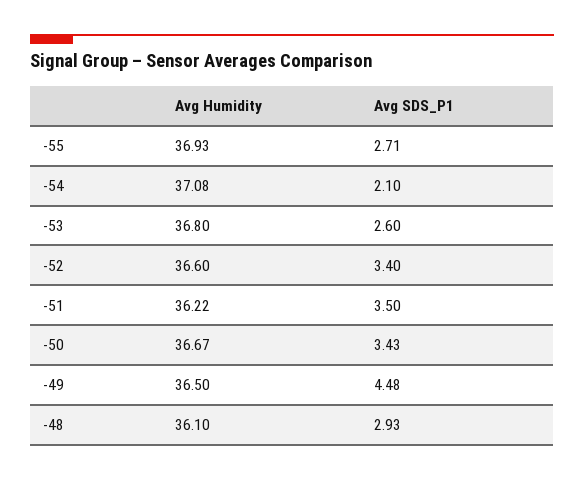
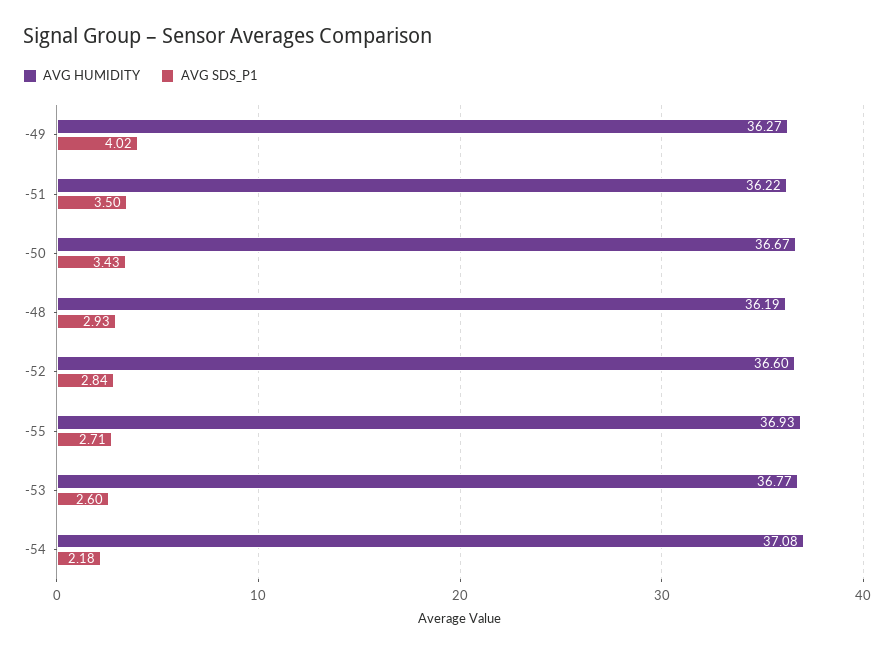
Avg SDS_P1, -54: 2.1 -> 2.18
Avg Humidity, -53: 36.8 -> 36.77
Avg SDS_P1, -52: 3.4 -> 2.84
Avg Humidity, -49: 36.5 -> 36.27
Avg SDS_P1, -49: 4.48 -> 4.02
Avg Humidity, -48: 36.1 -> 36.19

